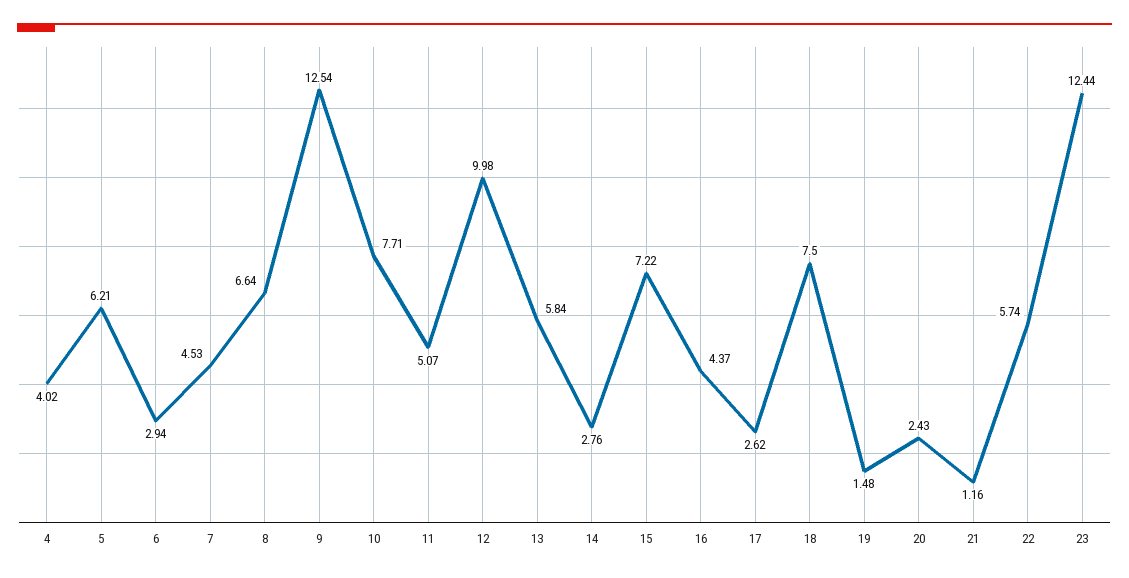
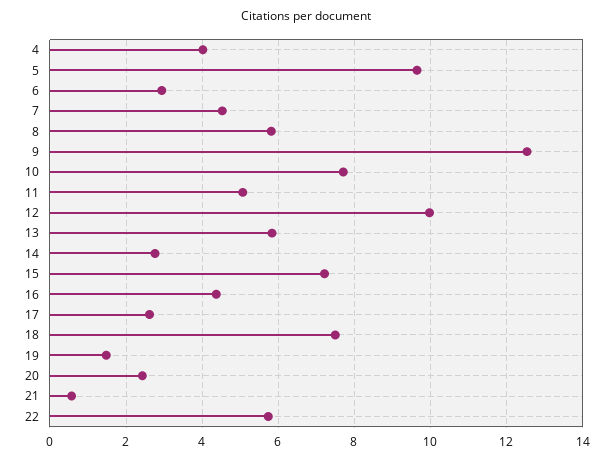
5: 6.21 -> 9.6
8: 6.64 -> 5.8
21: 1.16 -> 0.6
23: 12.44 -> none

